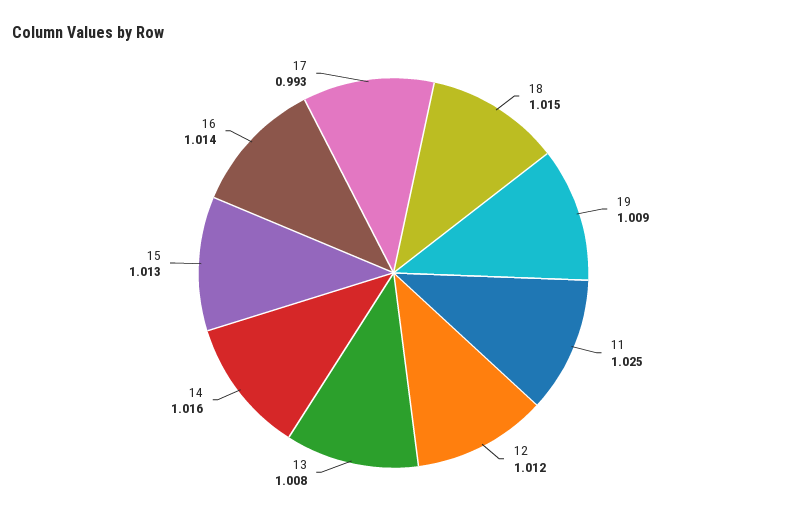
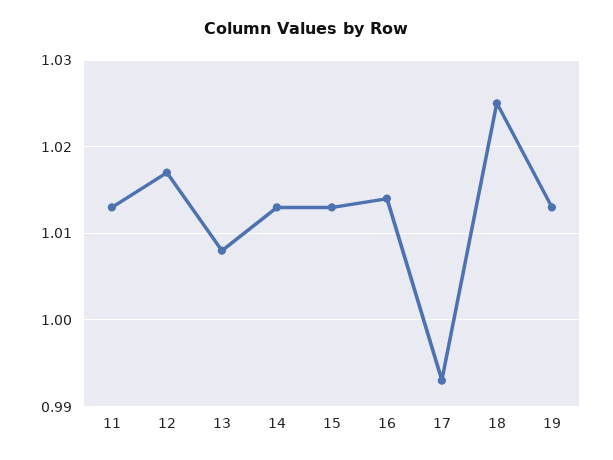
18: 1.015 -> 1.025
19: 1.009 -> 1.013
11: 1.025 -> 1.013
12: 1.012 -> 1.017
14: 1.016 -> 1.013

